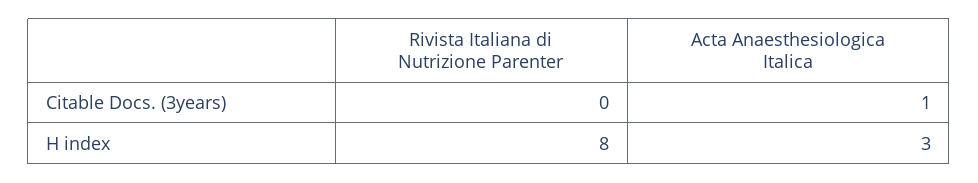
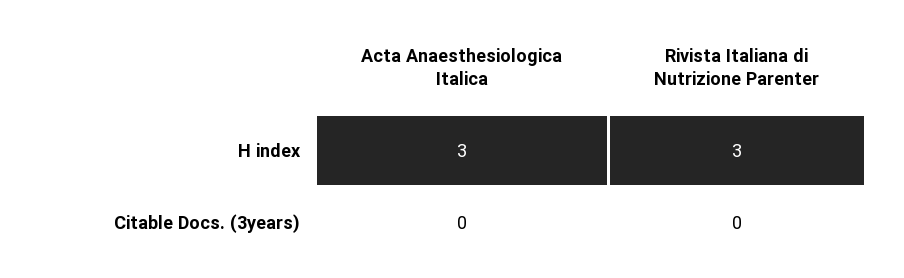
Acta Anaesthesiologica Italica, Citable Docs. (3years): 1 -> 0
Rivista Italiana di Nutrizione Parenter, H index: 8 -> 3

